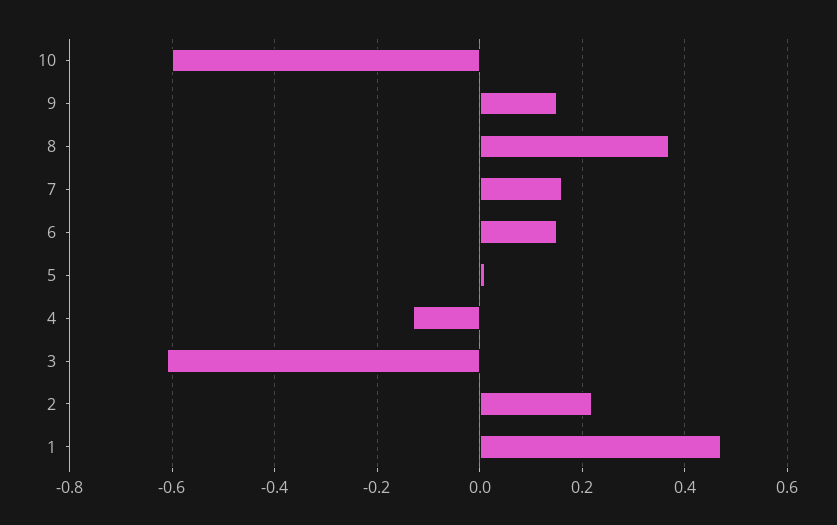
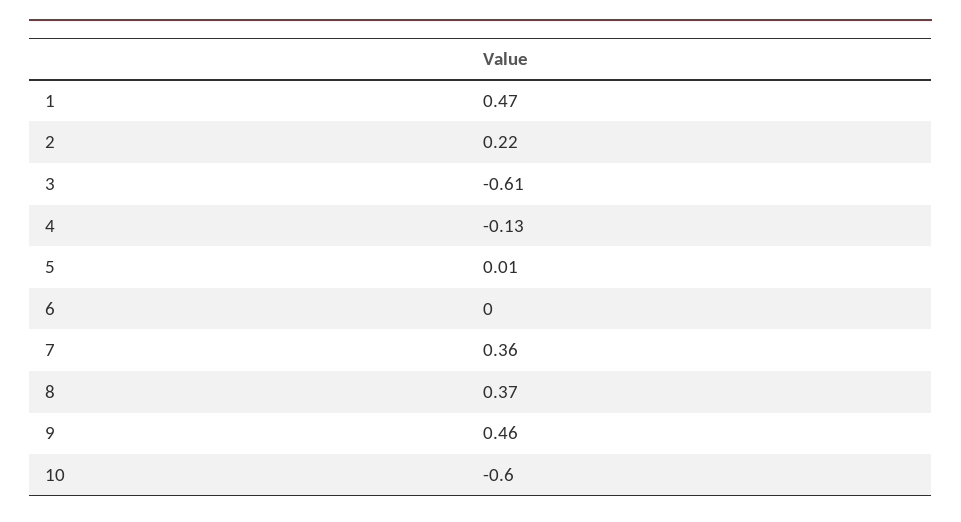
9: 0.15 -> 0.46
7: 0.15 -> 0.36
6: 0.15 -> 0

